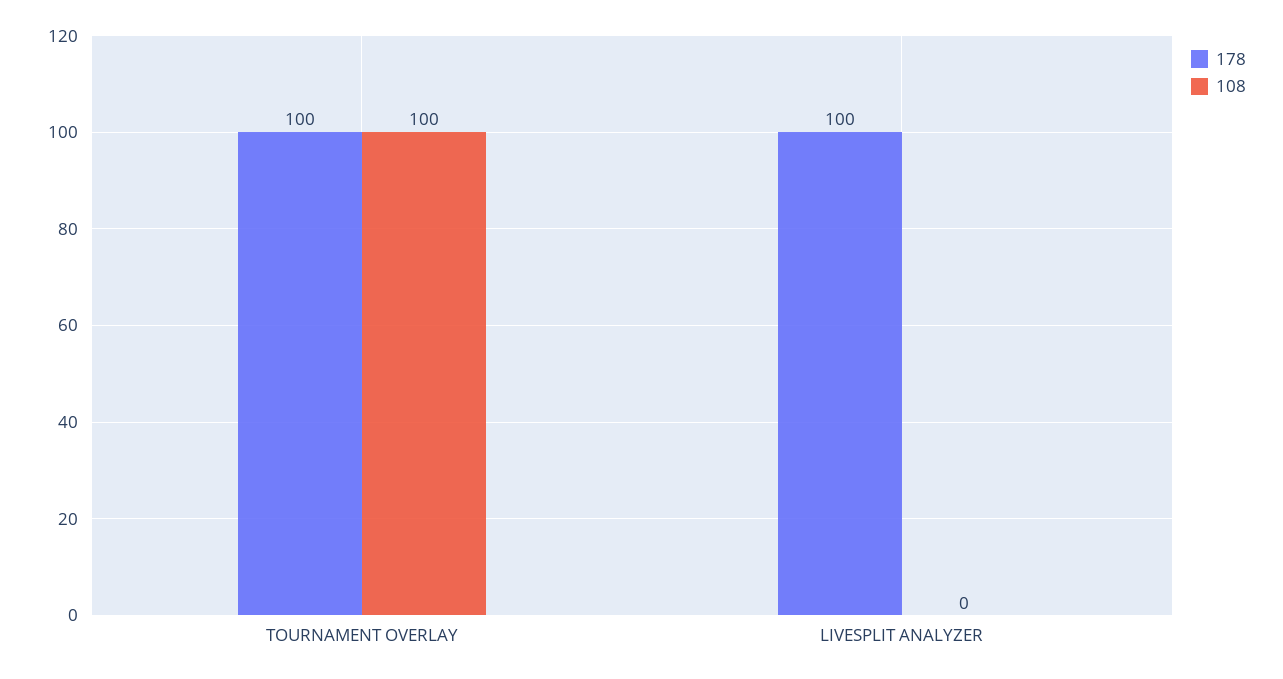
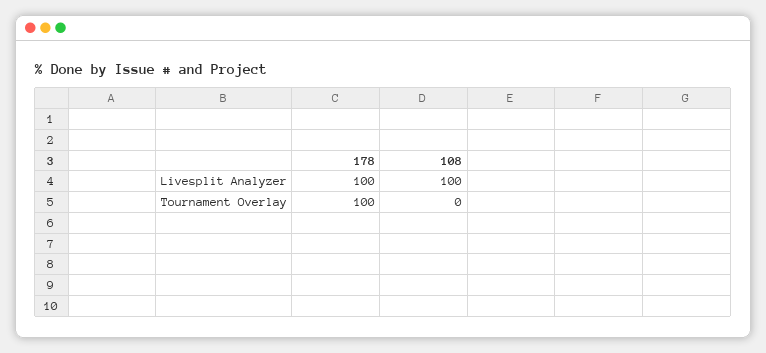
108, TOURNAMENT OVERLAY: 100 -> 0
108, LIVESPLIT ANALYZER: 0 -> 100

